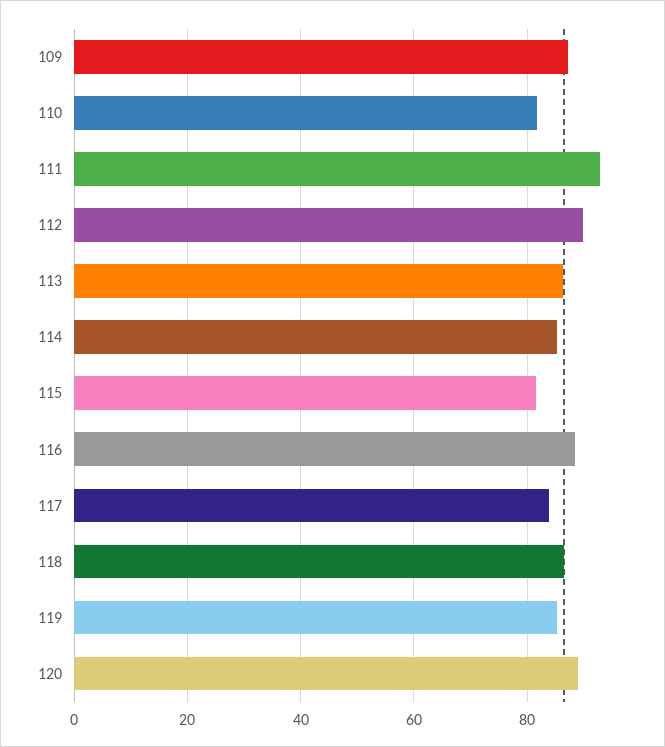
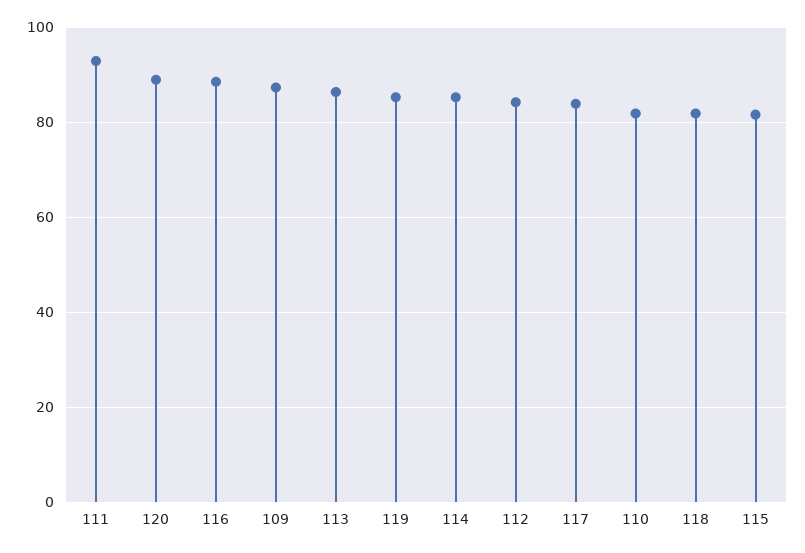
112: 90 -> 84
118: 86 -> 82

